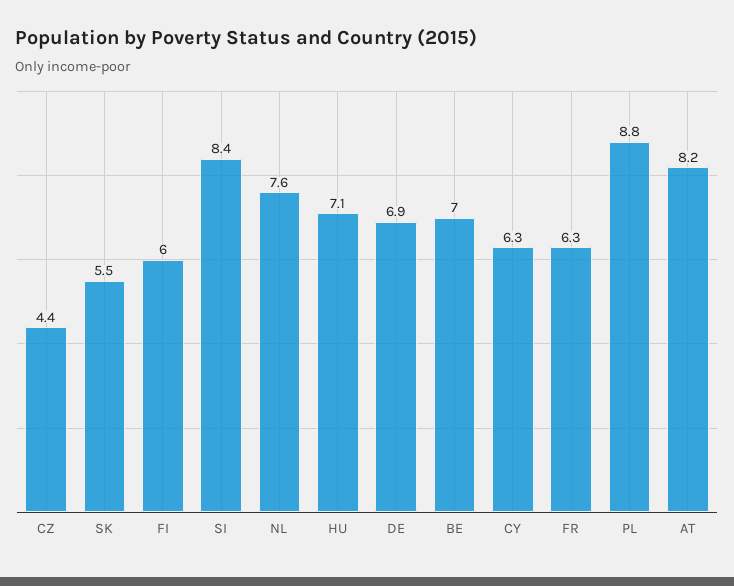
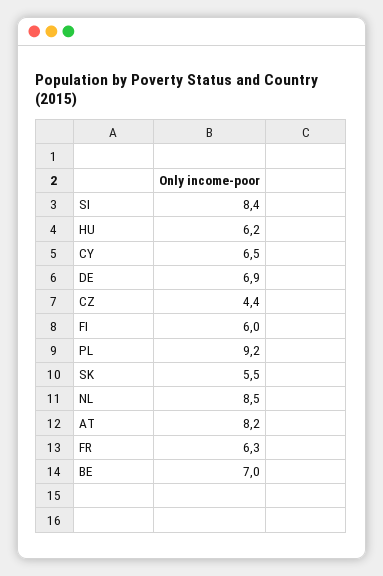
NL: 7.6 -> 8.5
HU: 7.1 -> 6.2
CY: 6.3 -> 6.5
PL: 8.8 -> 9.2

